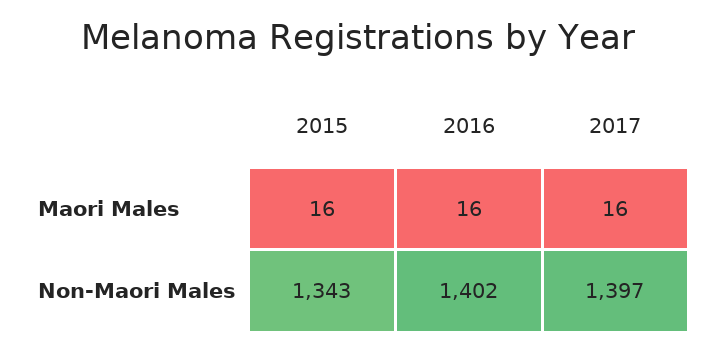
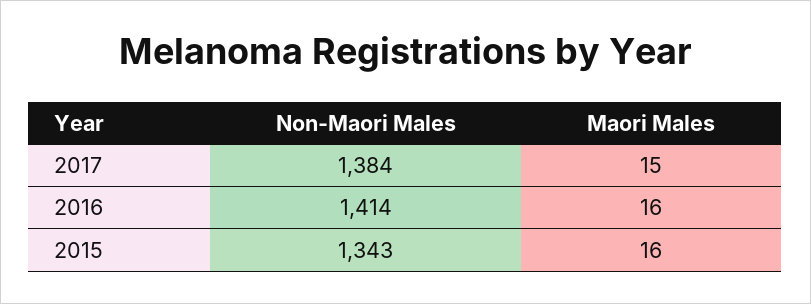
2017, Maori Males: 16 -> 15
2016, Non-Maori Males: 1402 -> 1414
2017, Non-Maori Males: 1397 -> 1384

